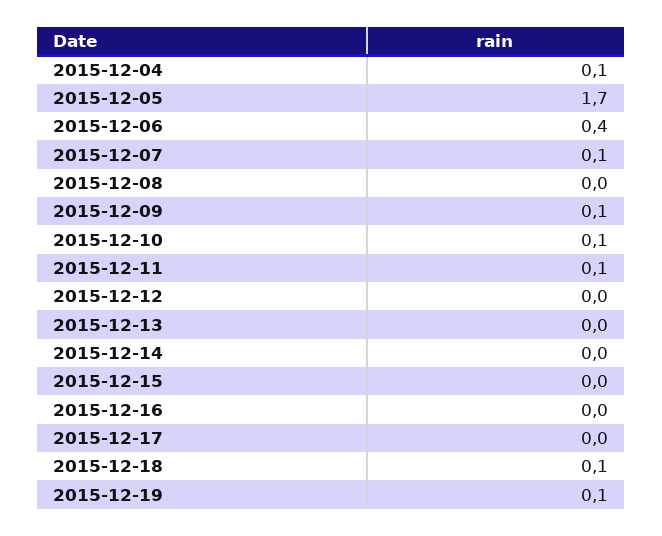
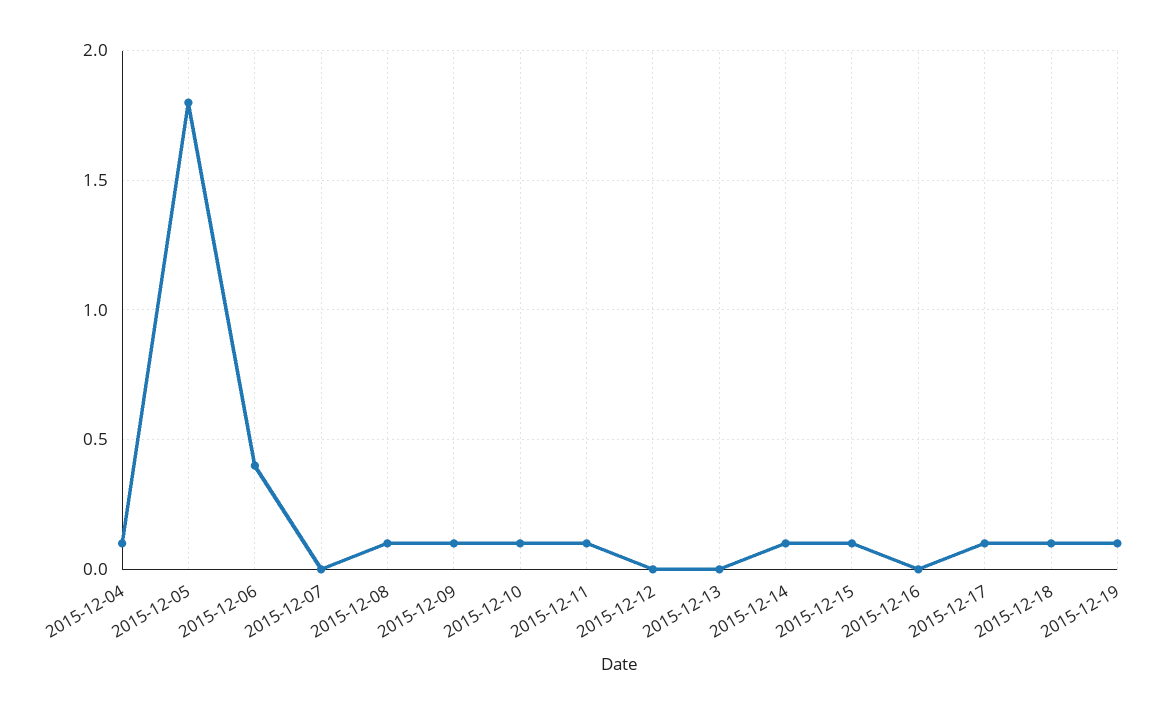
2015-12-05: 1.7 -> 1.8
2015-12-07: 0.1 -> 0
2015-12-08: 0 -> 0.1
2015-12-14: 0 -> 0.1
2015-12-15: 0 -> 0.1
2015-12-17: 0 -> 0.1

